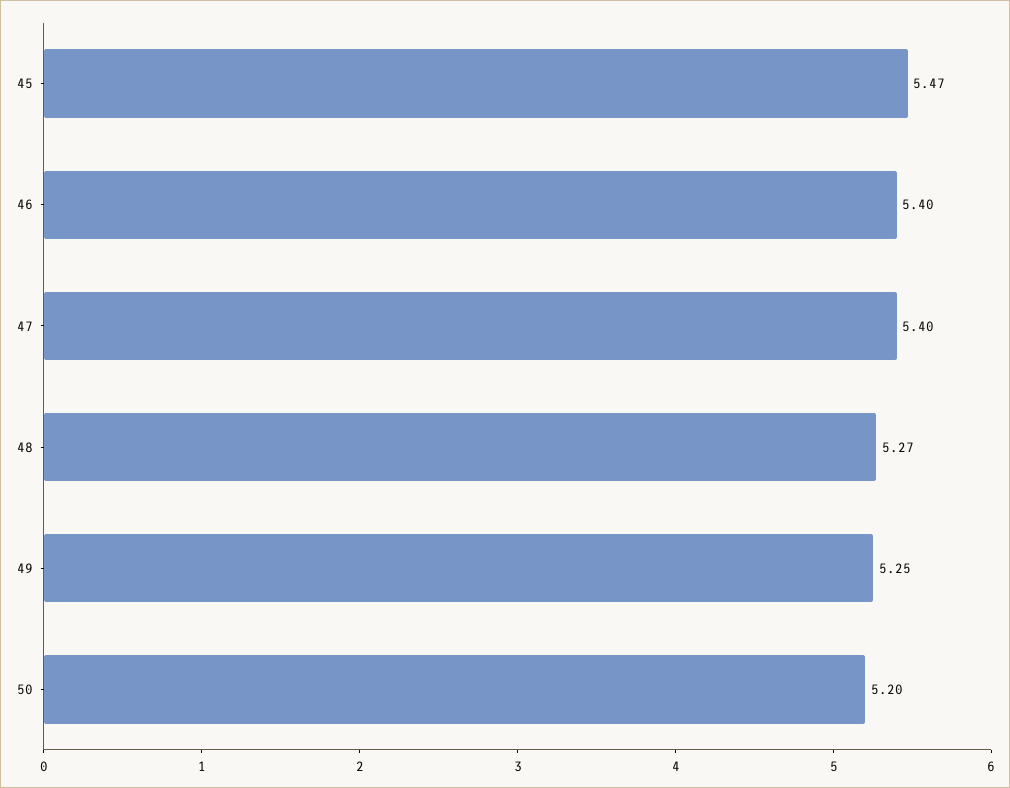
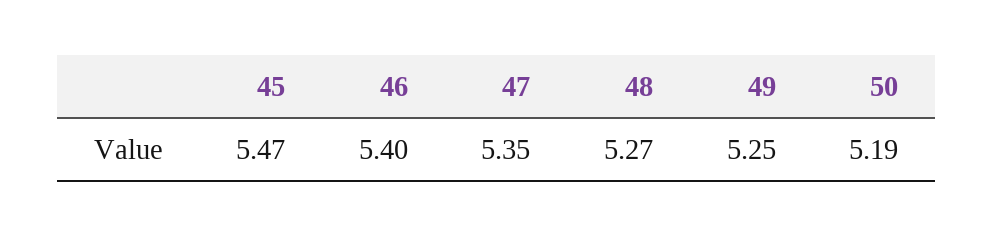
47: 5.4 -> 5.35
50: 5.2 -> 5.19

